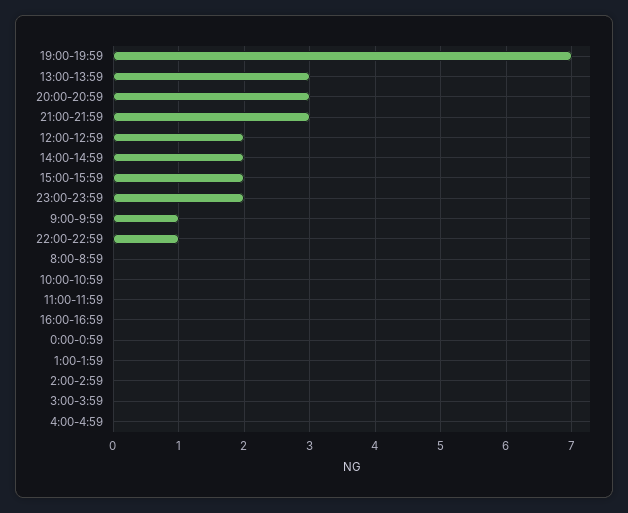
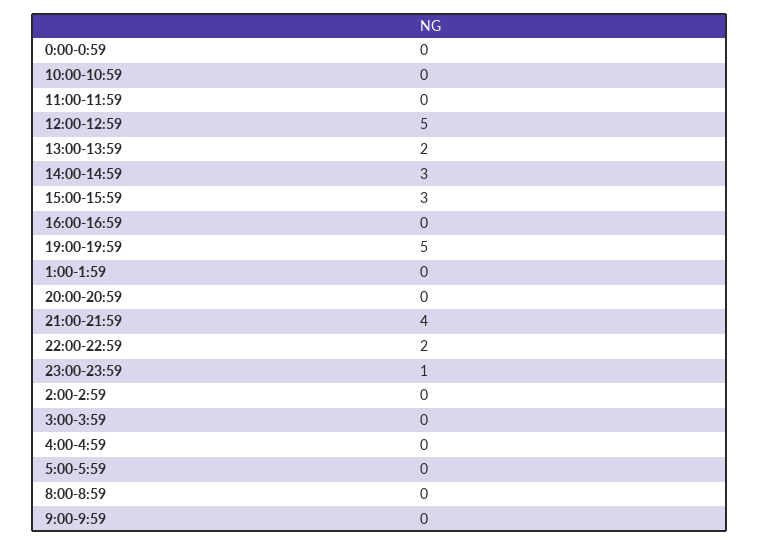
19:00-19:59: 7 -> 5
13:00-13:59: 3 -> 2
20:00-20:59: 3 -> 0
21:00-21:59: 3 -> 4
12:00-12:59: 2 -> 5
14:00-14:59: 2 -> 3
15:00-15:59: 2 -> 3
23:00-23:59: 2 -> 1
9:00-9:59: 1 -> 0
22:00-22:59: 1 -> 2
5:00-5:59: none -> 0

